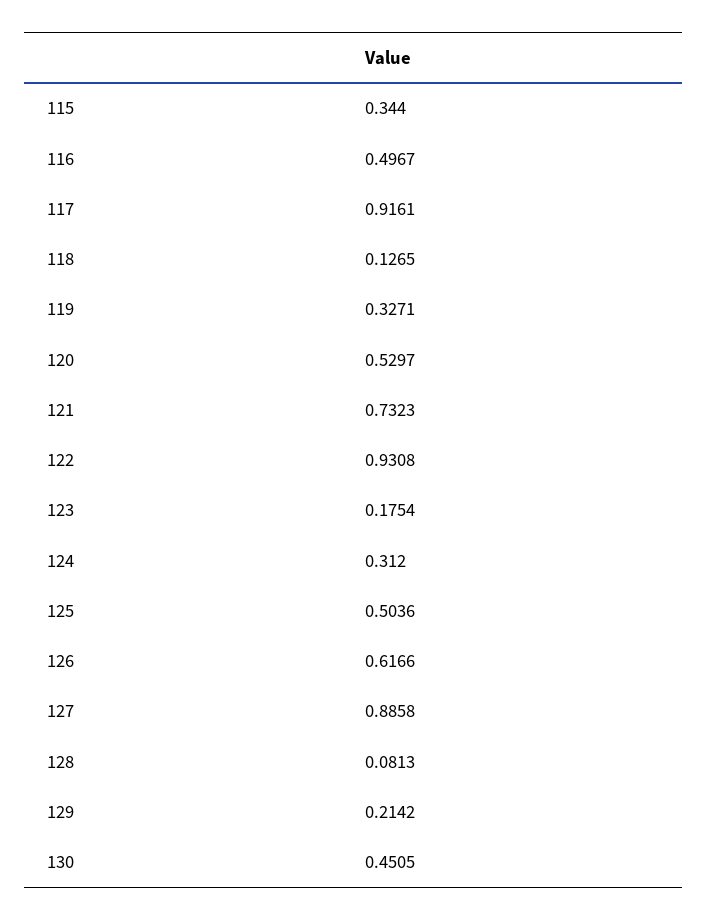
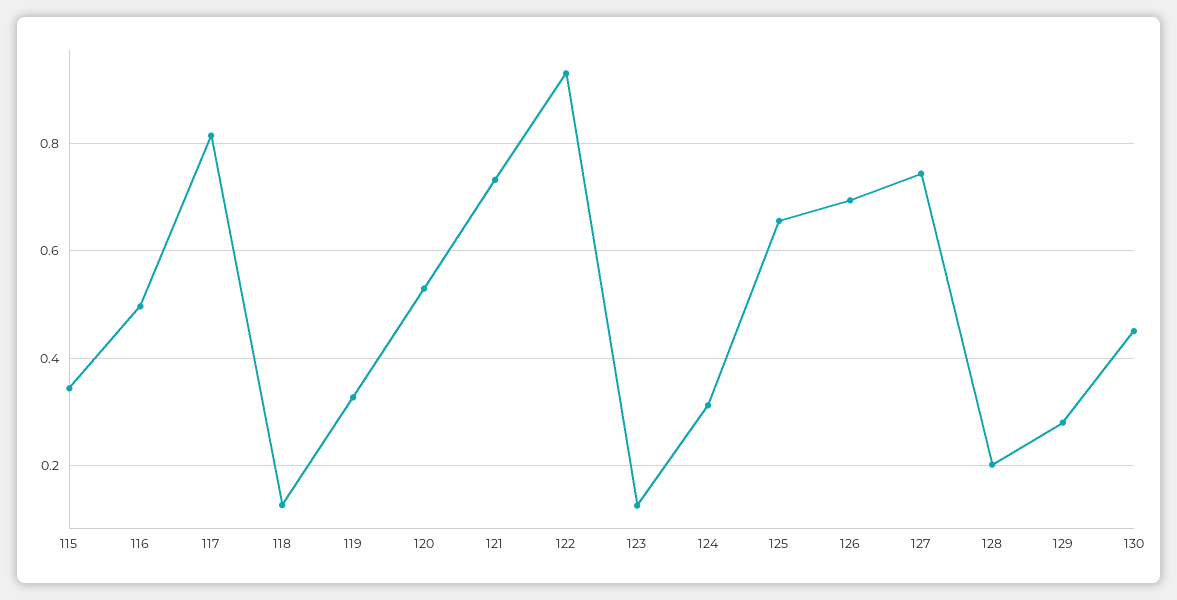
117: 0.9161 -> 0.82
123: 0.1754 -> 0.12
125: 0.5036 -> 0.66
126: 0.6166 -> 0.7
127: 0.8858 -> 0.74
128: 0.0813 -> 0.2
129: 0.2142 -> 0.28

